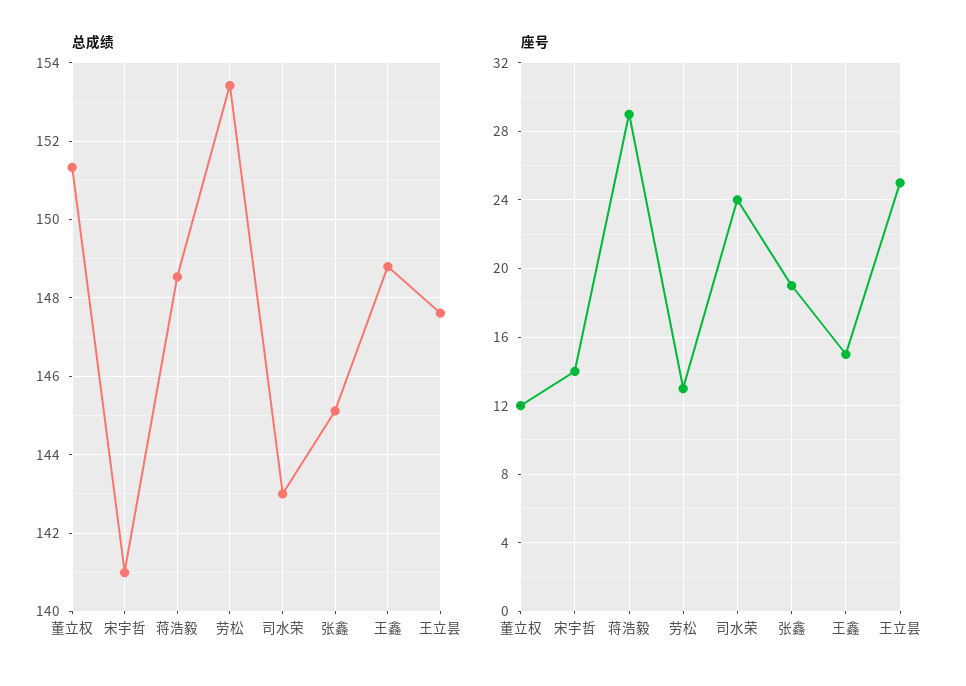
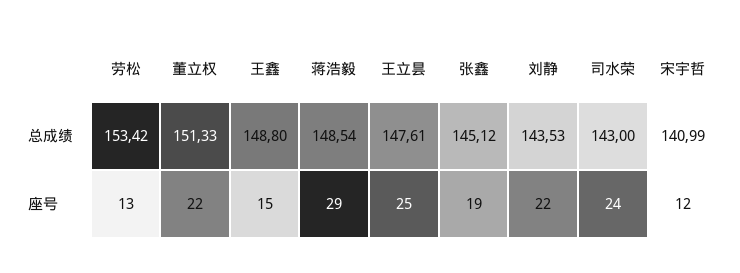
座号, 董立权: 12 -> 22
座号, 宋宇哲: 14 -> 12
总成绩, 刘静: none -> 143.53
座号, 刘静: none -> 22

